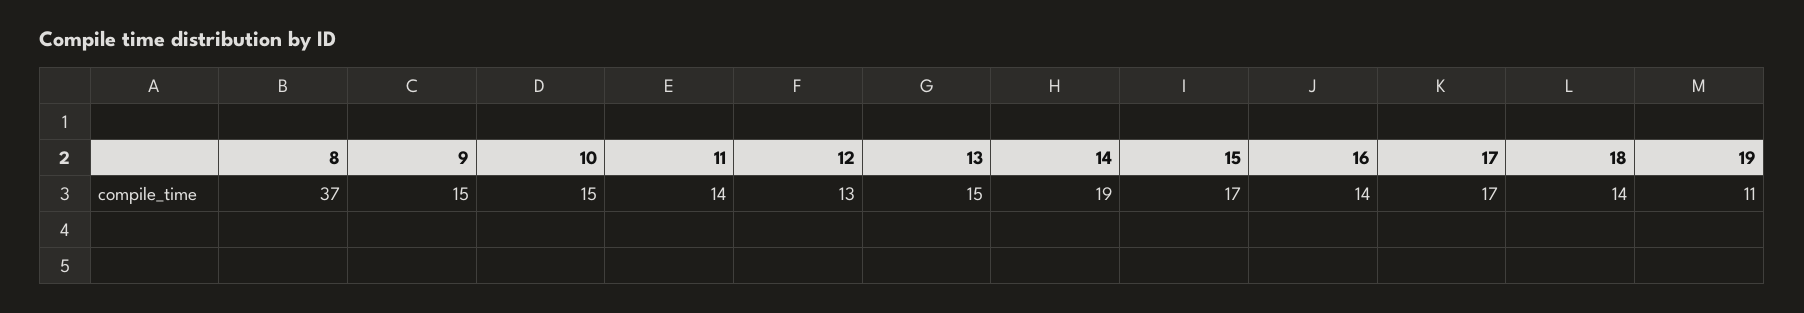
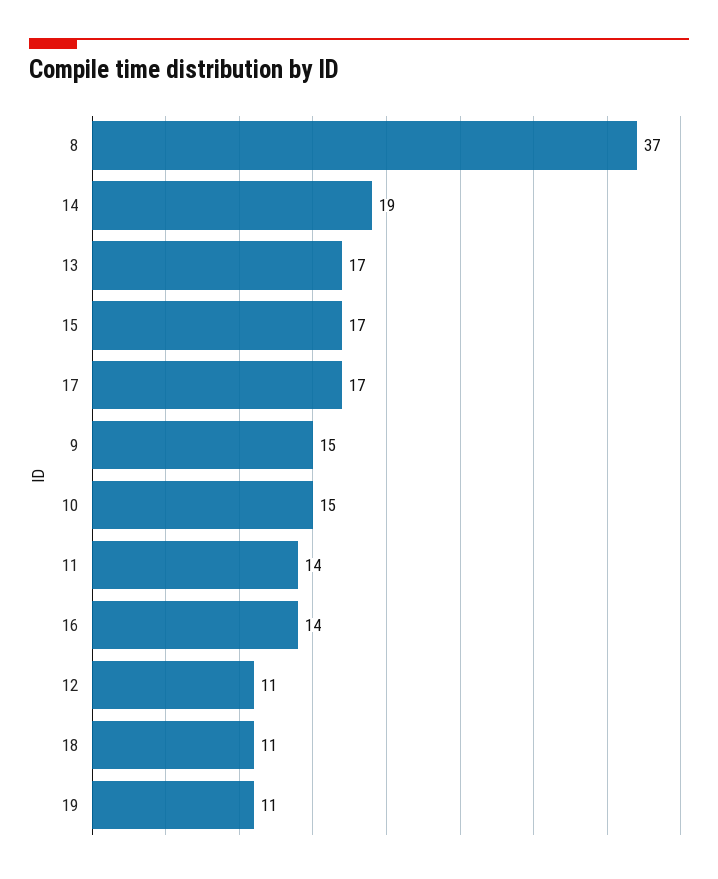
12: 13 -> 11
13: 15 -> 17
18: 14 -> 11

